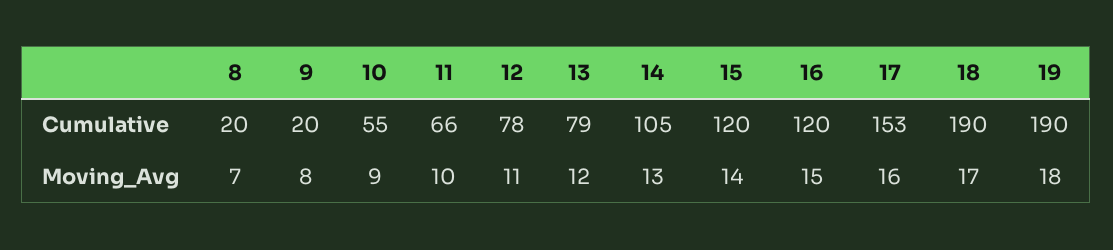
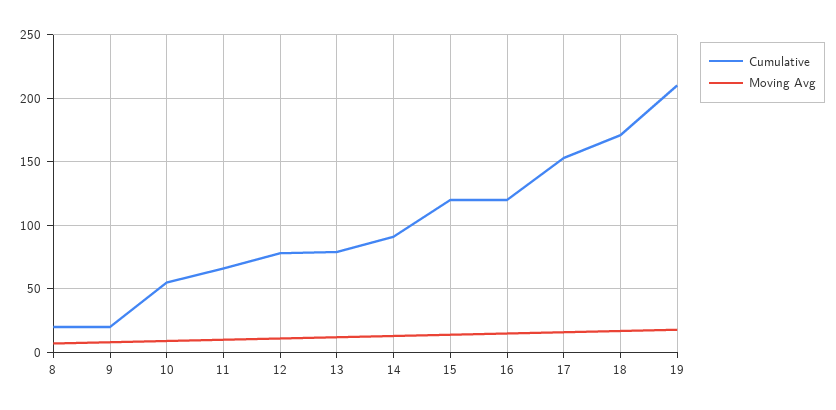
Cumulative, 14: 105 -> 90
Cumulative, 18: 190 -> 170
Cumulative, 19: 190 -> 210

